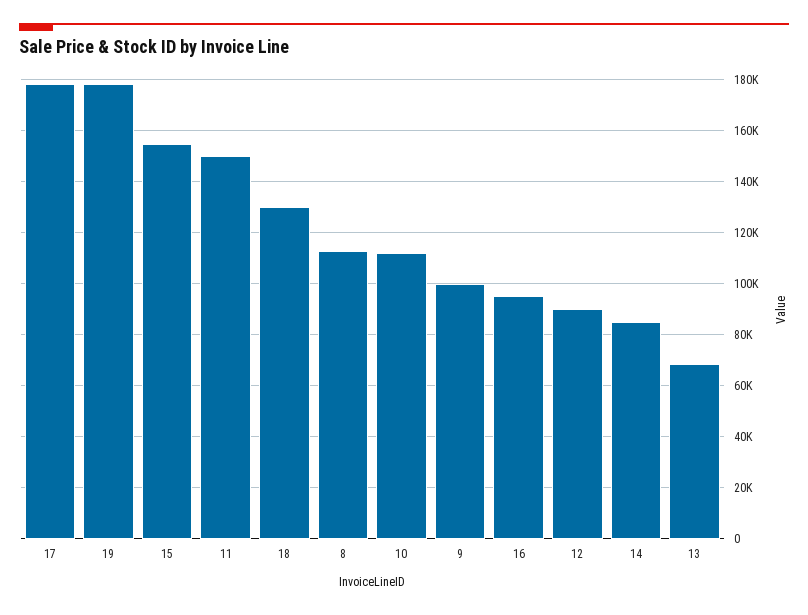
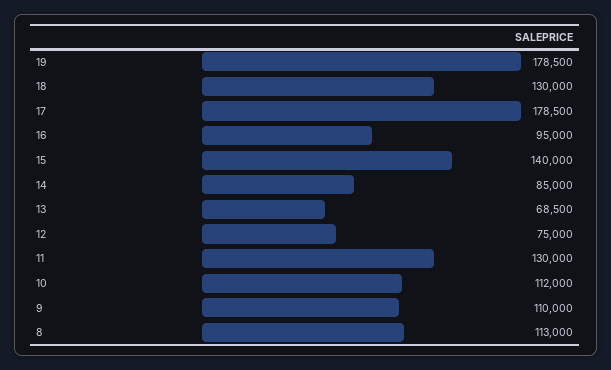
15: 155000 -> 140000
11: 150000 -> 130000
9: 100000 -> 110000
12: 90000 -> 75000

